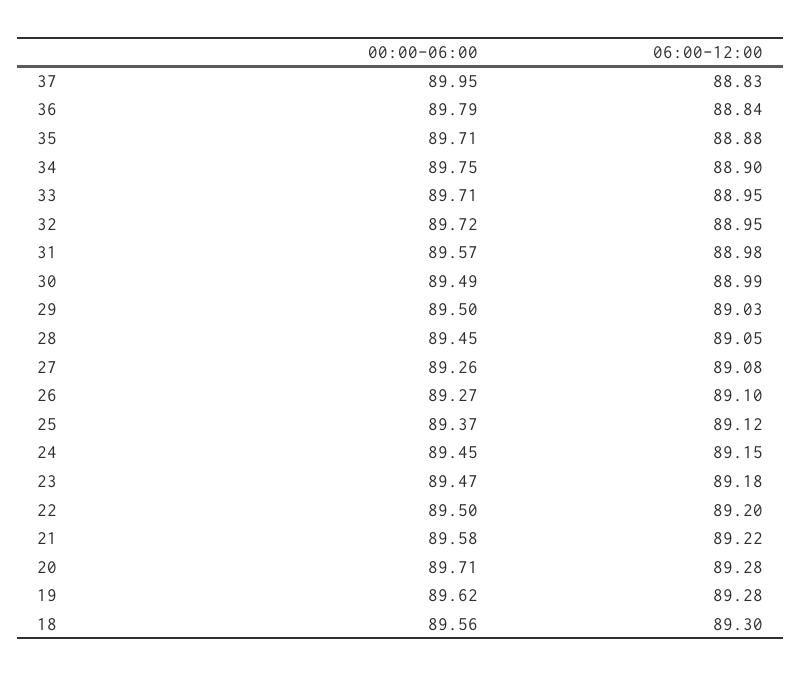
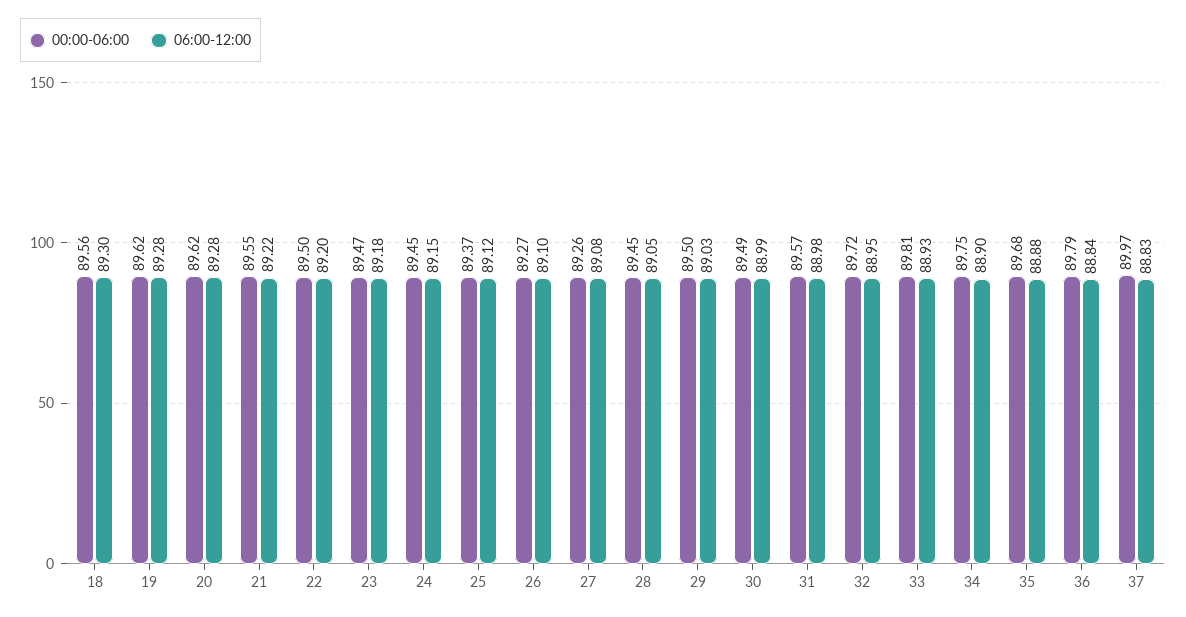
00:00-06:00, 37: 89.95 -> 89.97
00:00-06:00, 35: 89.71 -> 89.68
00:00-06:00, 33: 89.71 -> 89.81
06:00-12:00, 33: 88.95 -> 88.93
00:00-06:00, 21: 89.58 -> 89.55
00:00-06:00, 20: 89.71 -> 89.62

